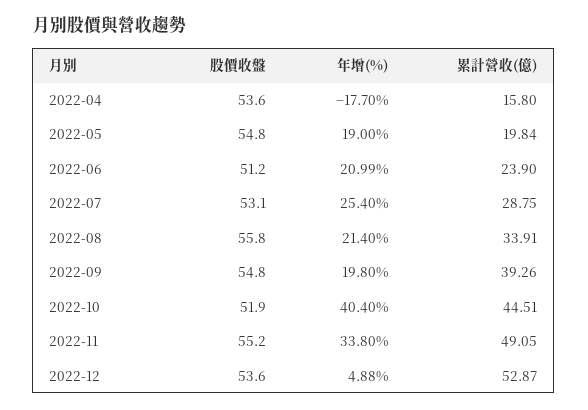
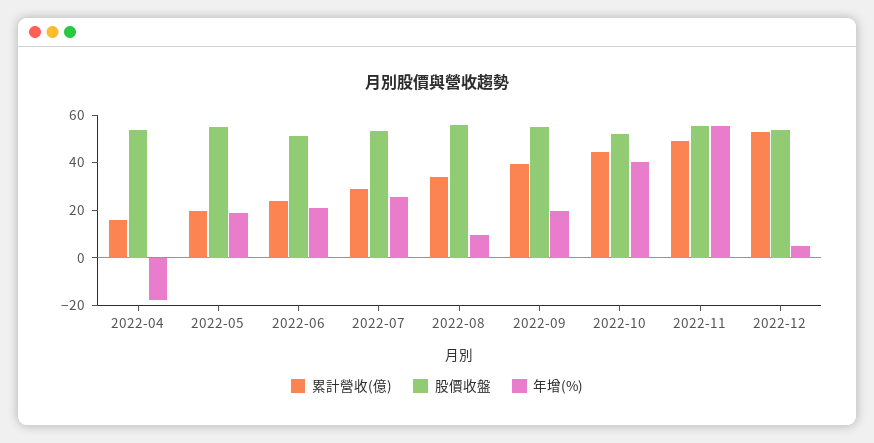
年增(%), 2022-08: 21.4 -> 10
年增(%), 2022-11: 33.8 -> 55

